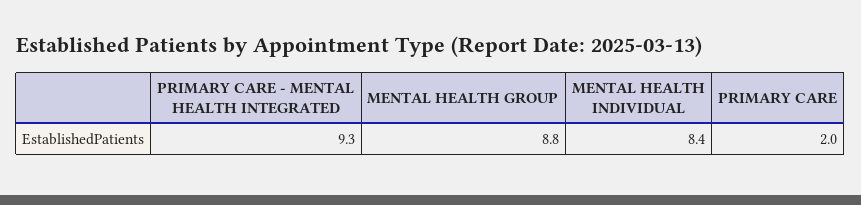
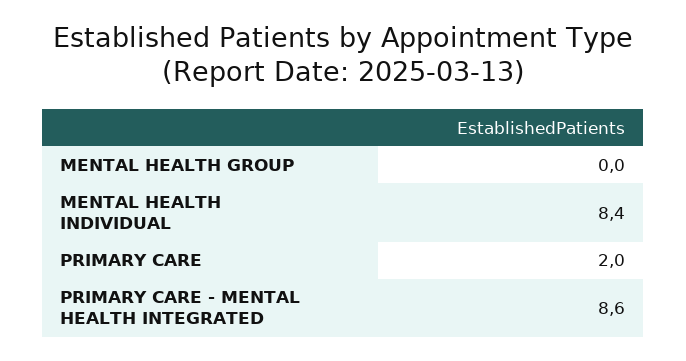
PRIMARY CARE - MENTAL HEALTH INTEGRATED: 9.3 -> 8.6
MENTAL HEALTH GROUP: 8.8 -> 0

